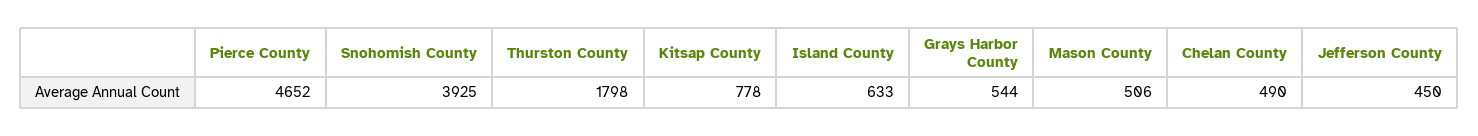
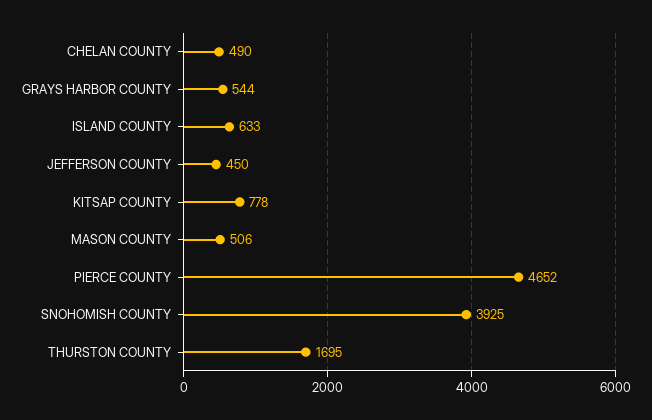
Thurston County: 1798 -> 1695

